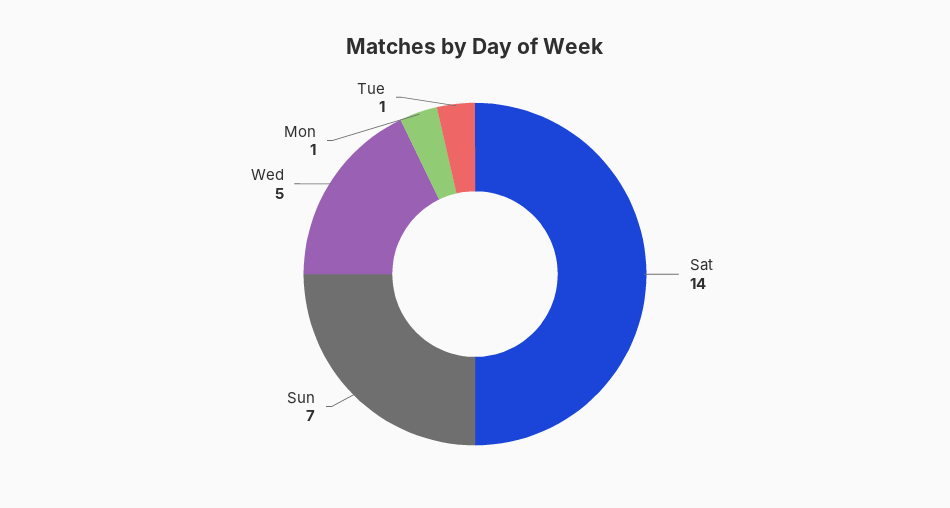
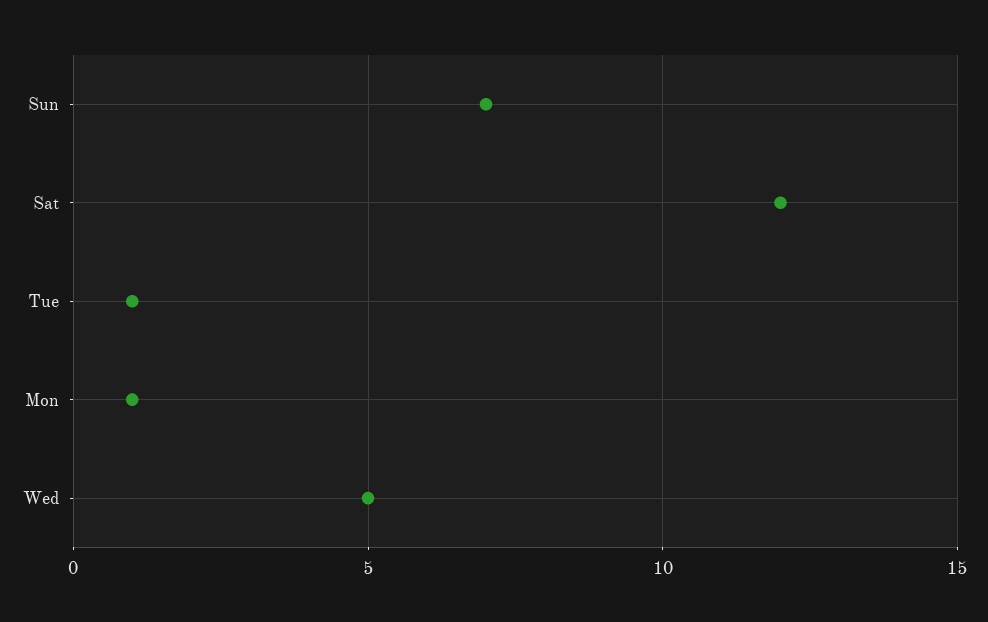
Sat: 14 -> 12

